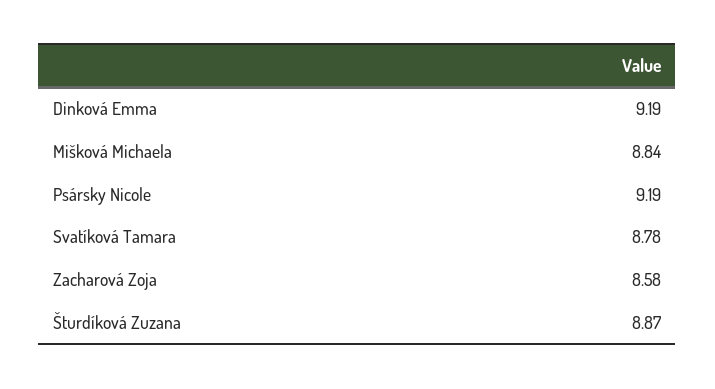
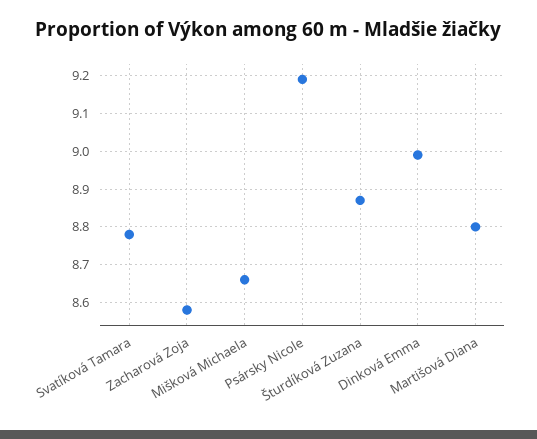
Dinková Emma: 9.19 -> 9
Mišková Michaela: 8.84 -> 8.65
Martišová Diana: none -> 8.8

